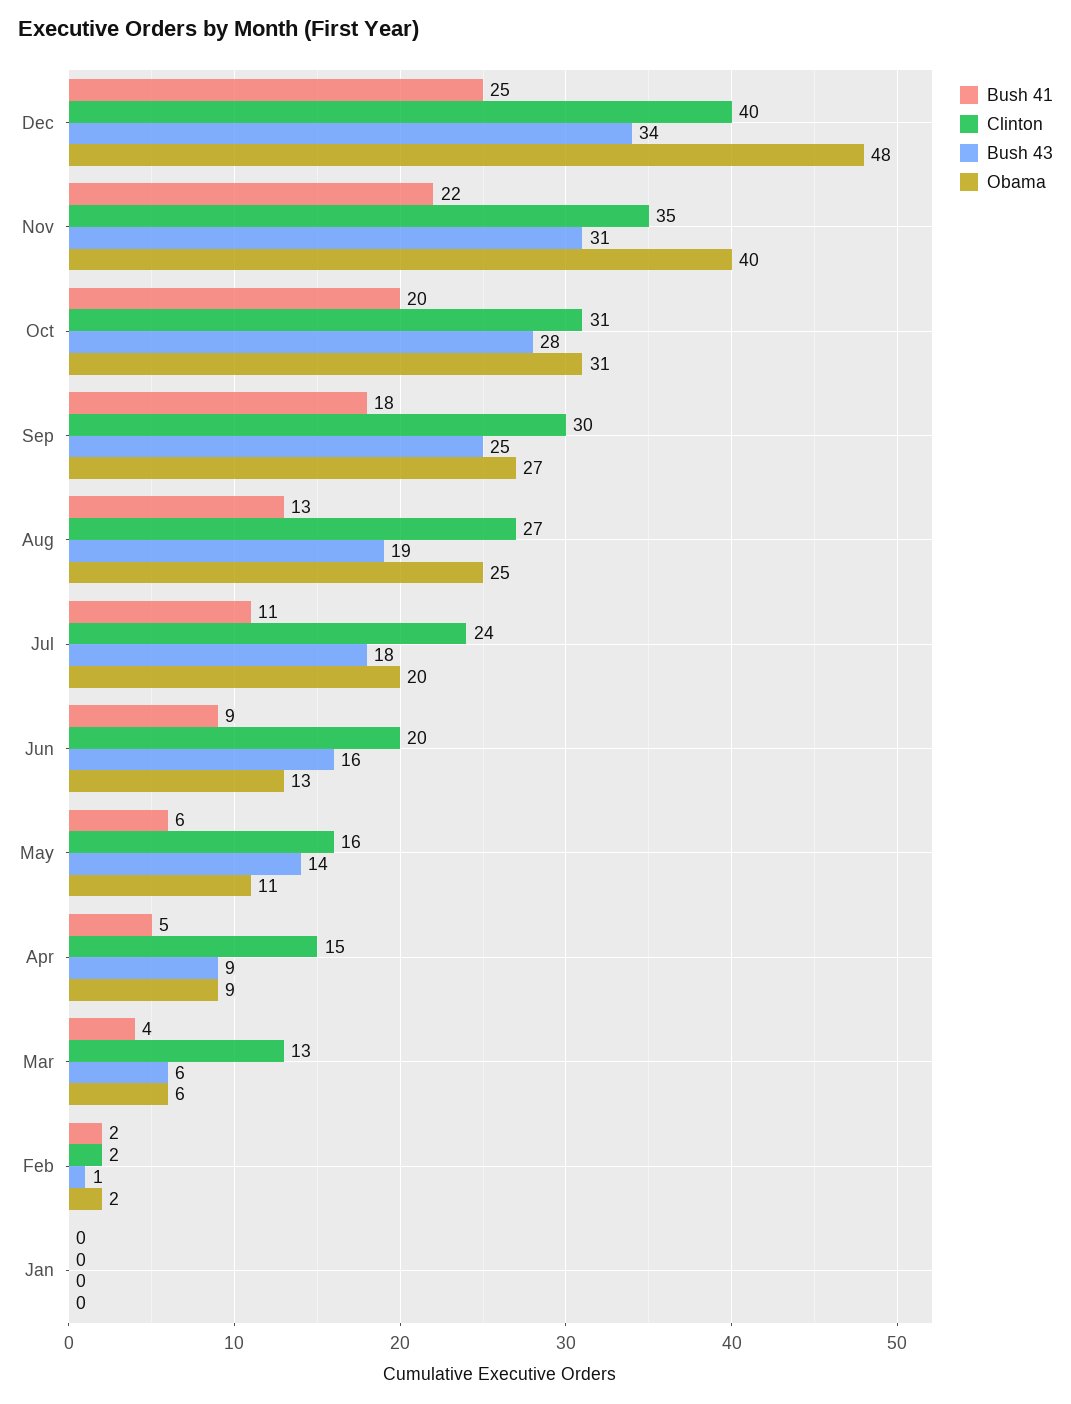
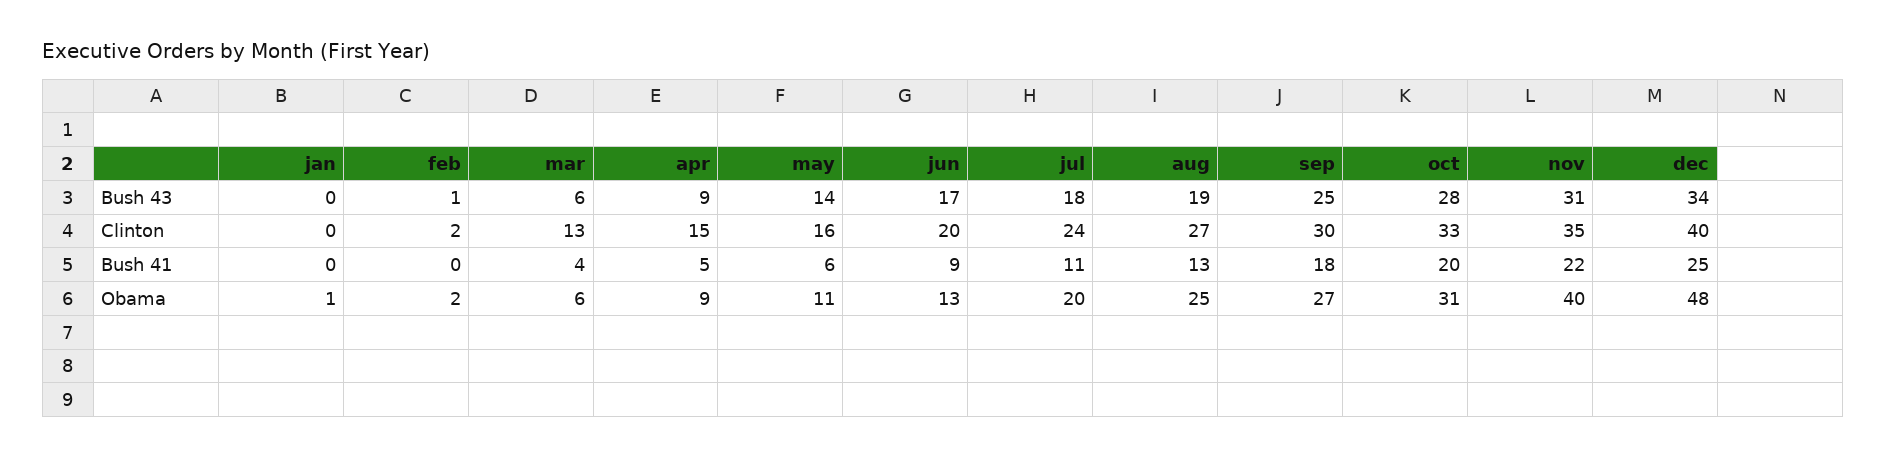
Clinton, Oct: 31 -> 33
Bush 43, Jun: 16 -> 17
Bush 41, Feb: 2 -> 0
Obama, Jan: 0 -> 1

